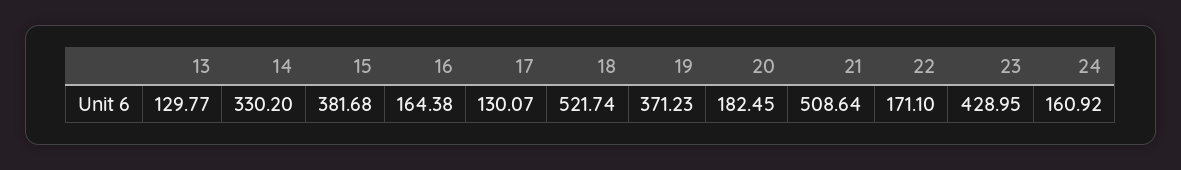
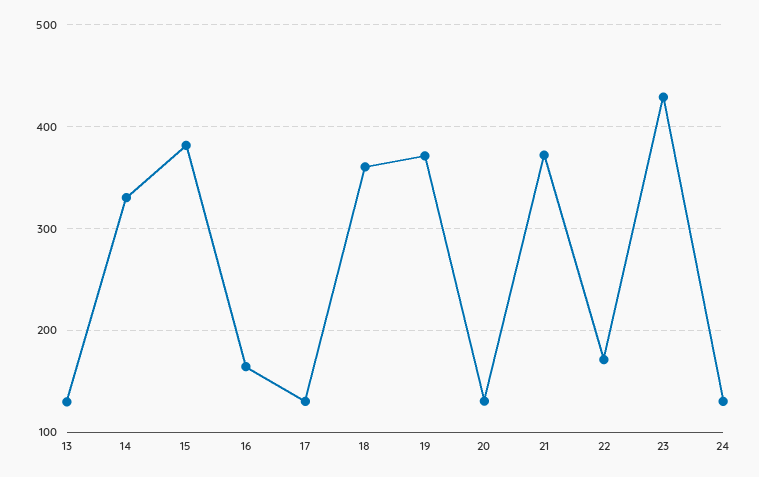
18: 521.74 -> 360
20: 182.45 -> 130
21: 508.64 -> 370
24: 160.92 -> 130

